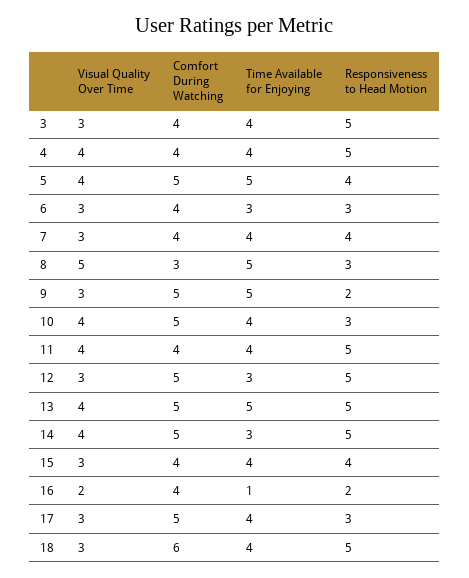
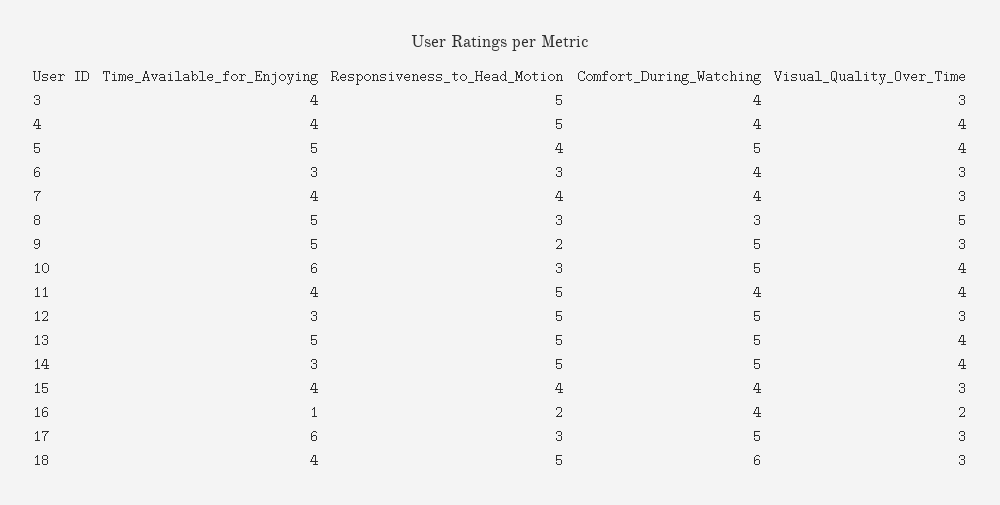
Time Available for Enjoying, 10: 4 -> 6
Time Available for Enjoying, 17: 4 -> 6

